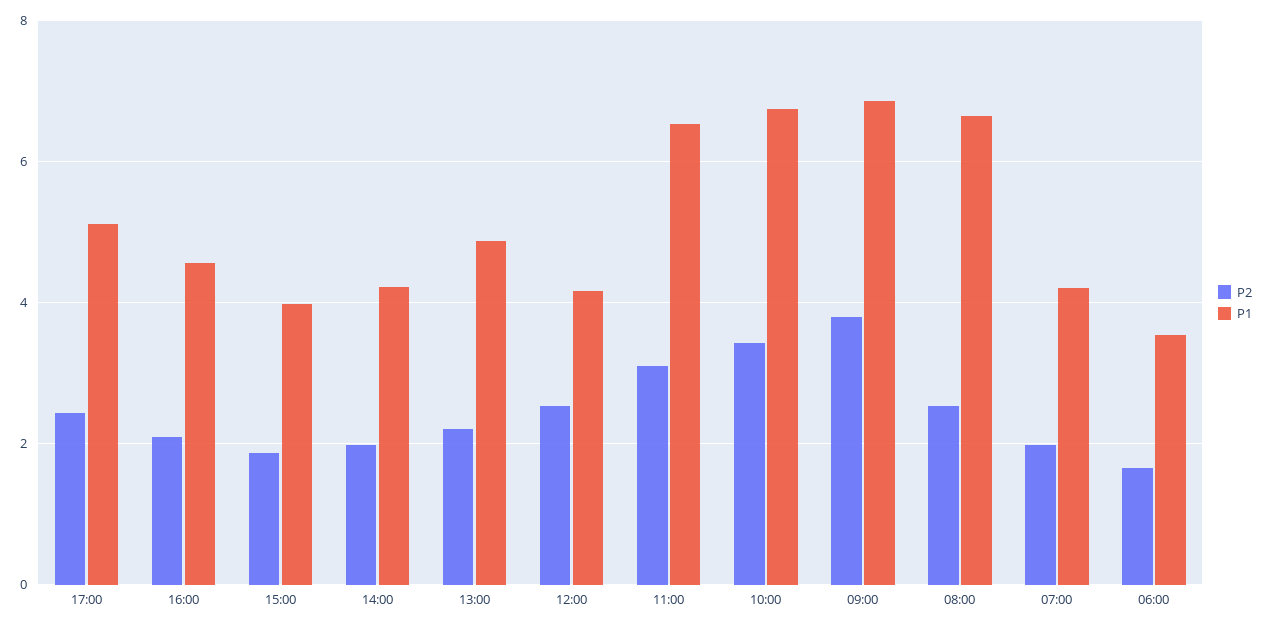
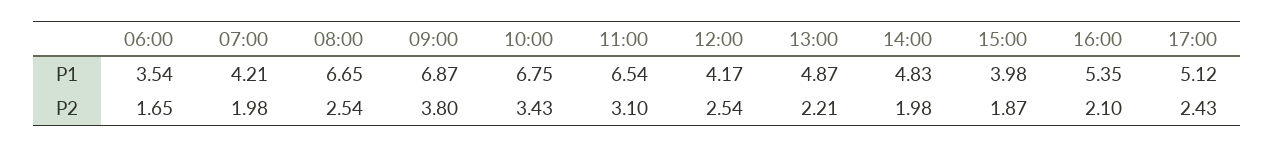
P1, 16:00: 4.6 -> 5.35
P1, 14:00: 4.2 -> 4.83

